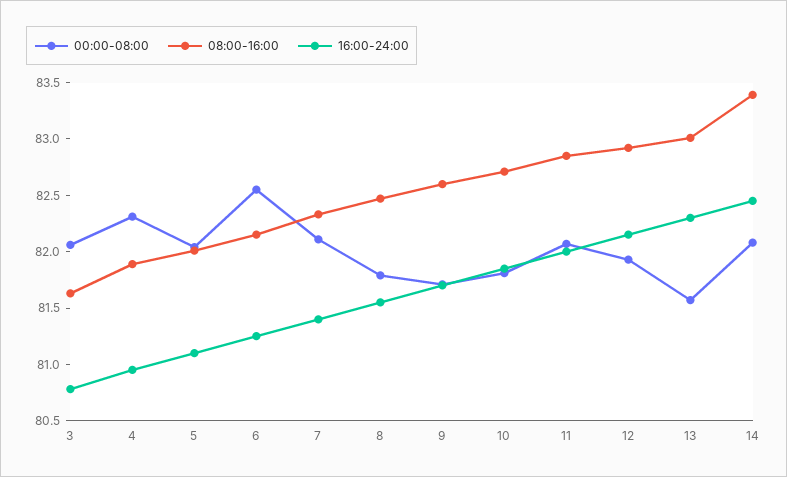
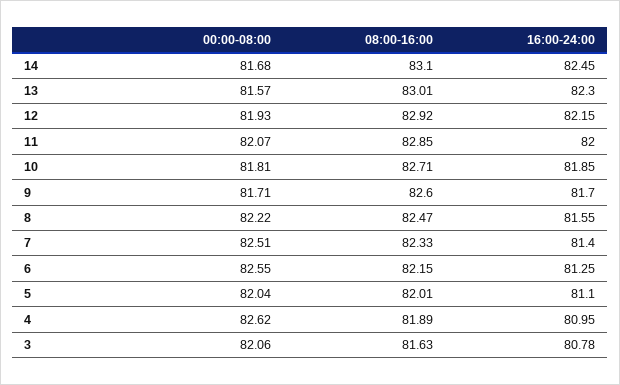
00:00-08:00, 4: 82.3 -> 82.62
00:00-08:00, 7: 82.1 -> 82.51
00:00-08:00, 8: 81.8 -> 82.22
00:00-08:00, 14: 82.1 -> 81.68
08:00-16:00, 14: 83.4 -> 83.1

